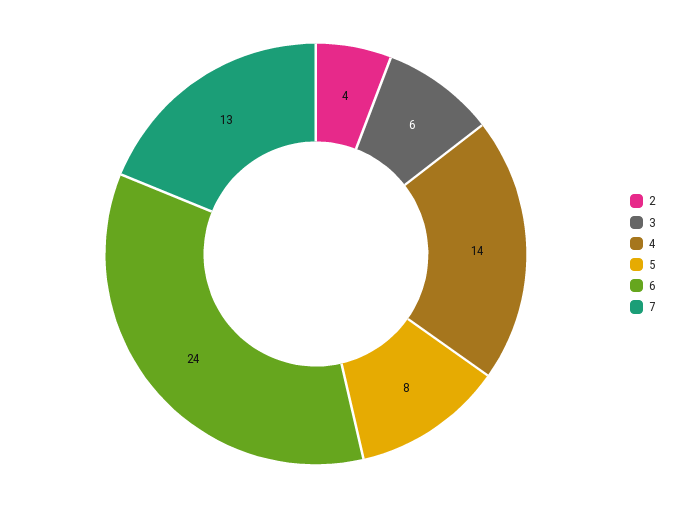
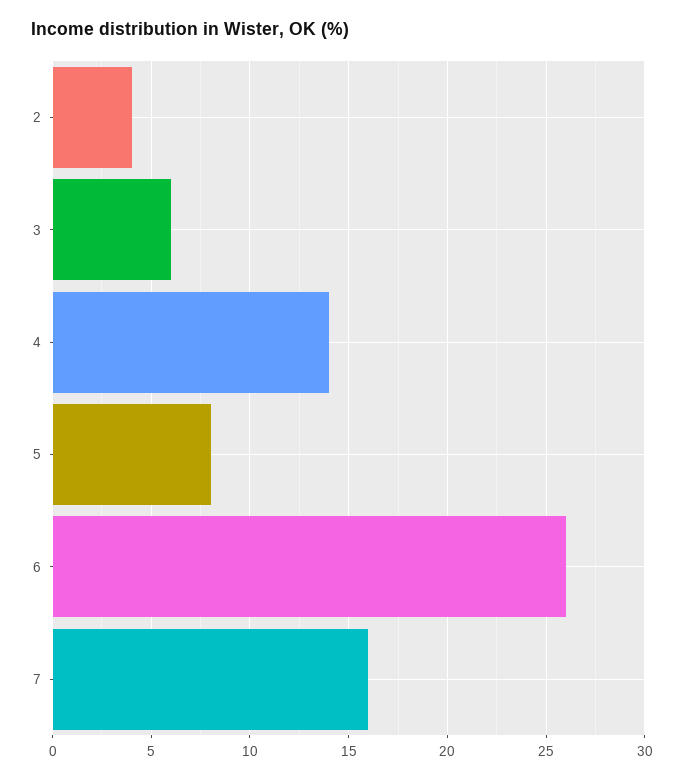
6: 24 -> 26
7: 13 -> 16

